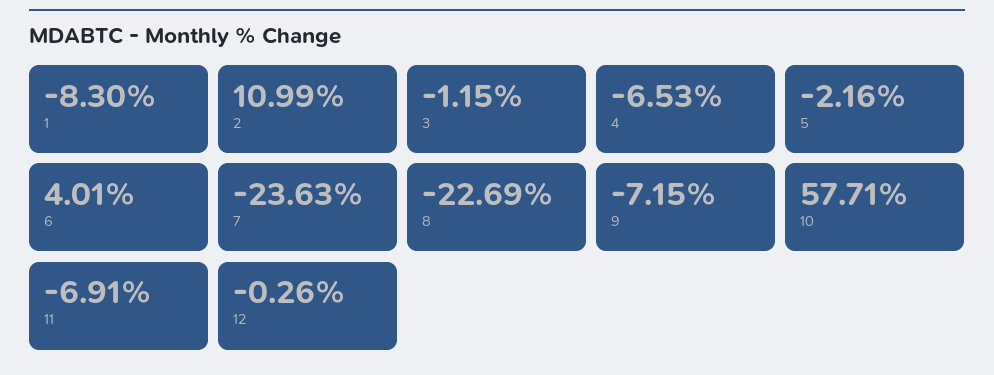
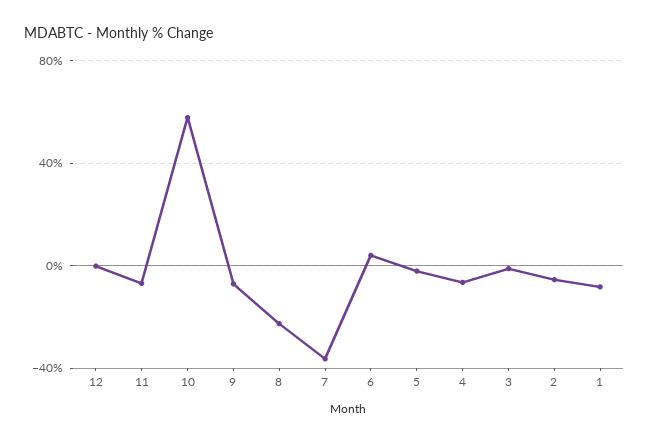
2: 10.99 -> -5
7: -23.63 -> -35

